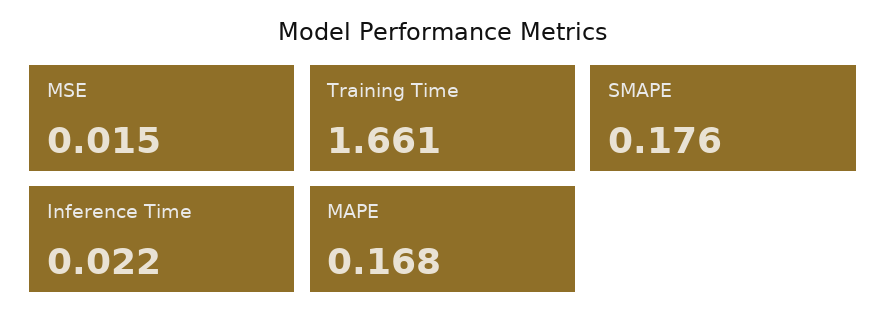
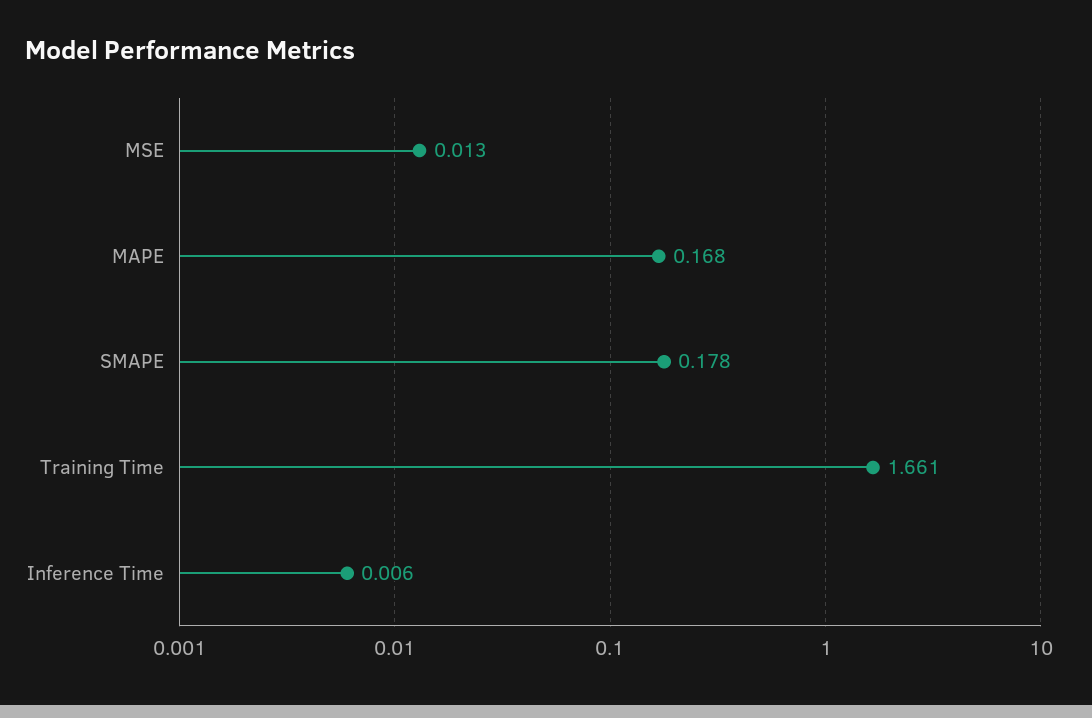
MSE: 0.015 -> 0.013
SMAPE: 0.176 -> 0.178
Inference Time: 0.022 -> 0.006

